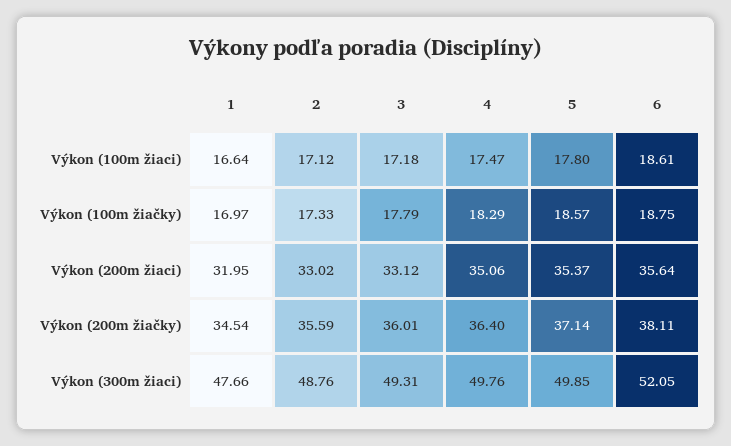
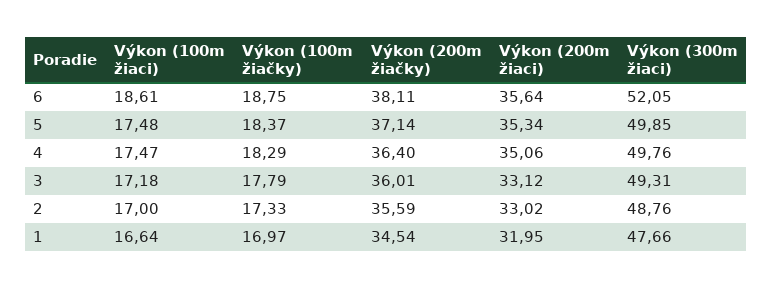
2, Výkon (100m žiaci): 17.12 -> 17
5, Výkon (100m žiaci): 17.8 -> 17.48
5, Výkon (100m žiačky): 18.57 -> 18.37
5, Výkon (200m žiaci): 35.37 -> 35.34

